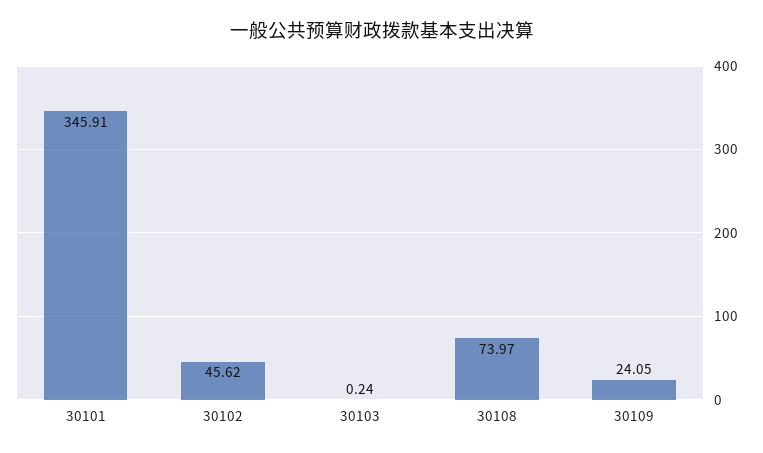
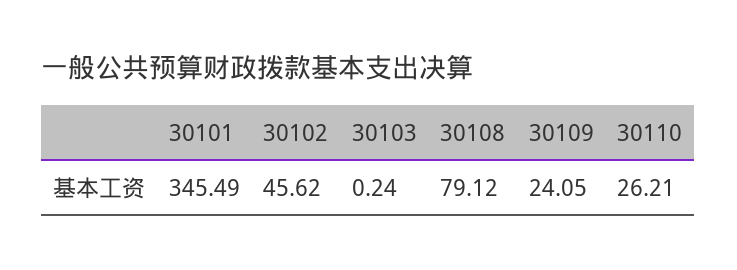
30101: 345.91 -> 345.49
30108: 73.97 -> 79.12
30110: none -> 26.21

